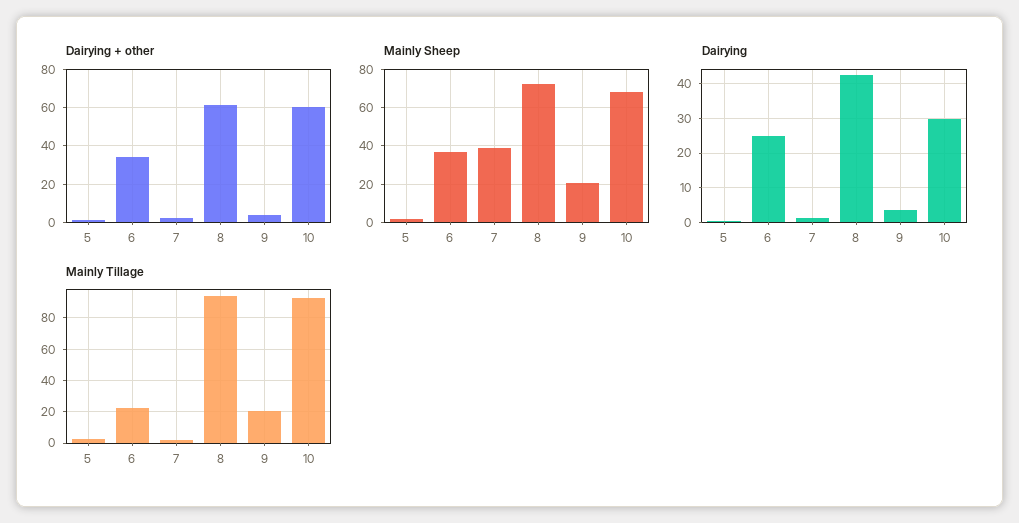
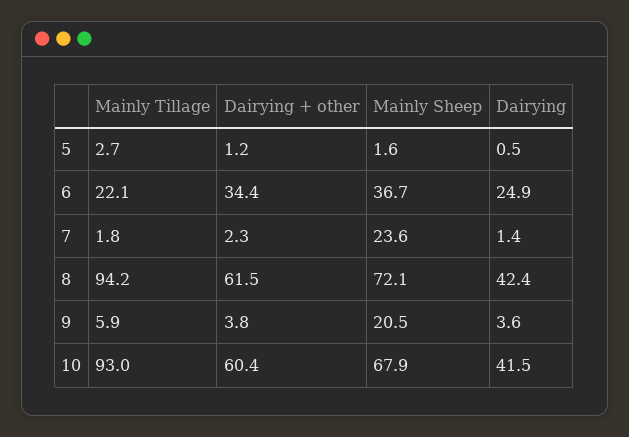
Mainly Sheep, 7: 40 -> 23.6
Dairying, 10: 30 -> 41.5
Mainly Tillage, 9: 20 -> 5.9

